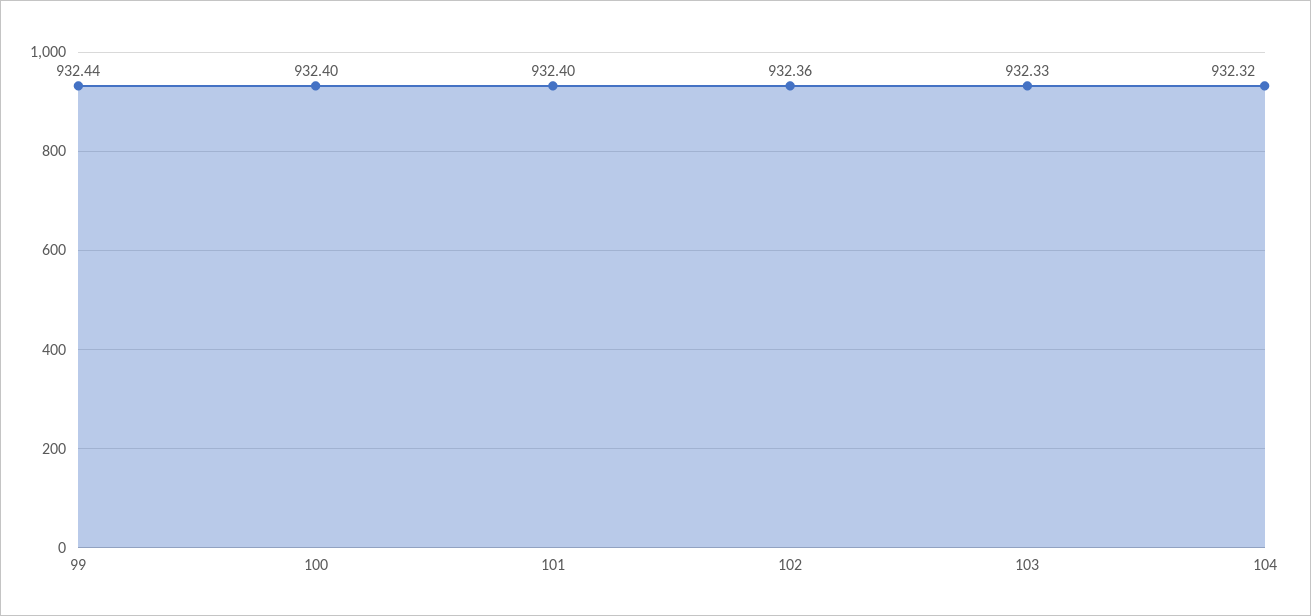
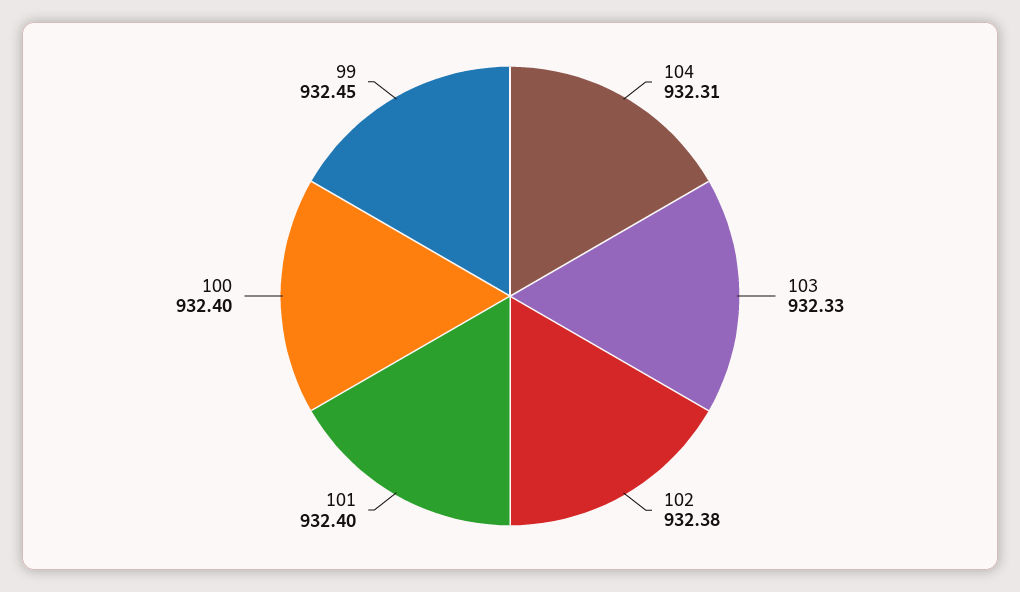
99: 932.44 -> 932.45
102: 932.36 -> 932.38
104: 932.32 -> 932.31

